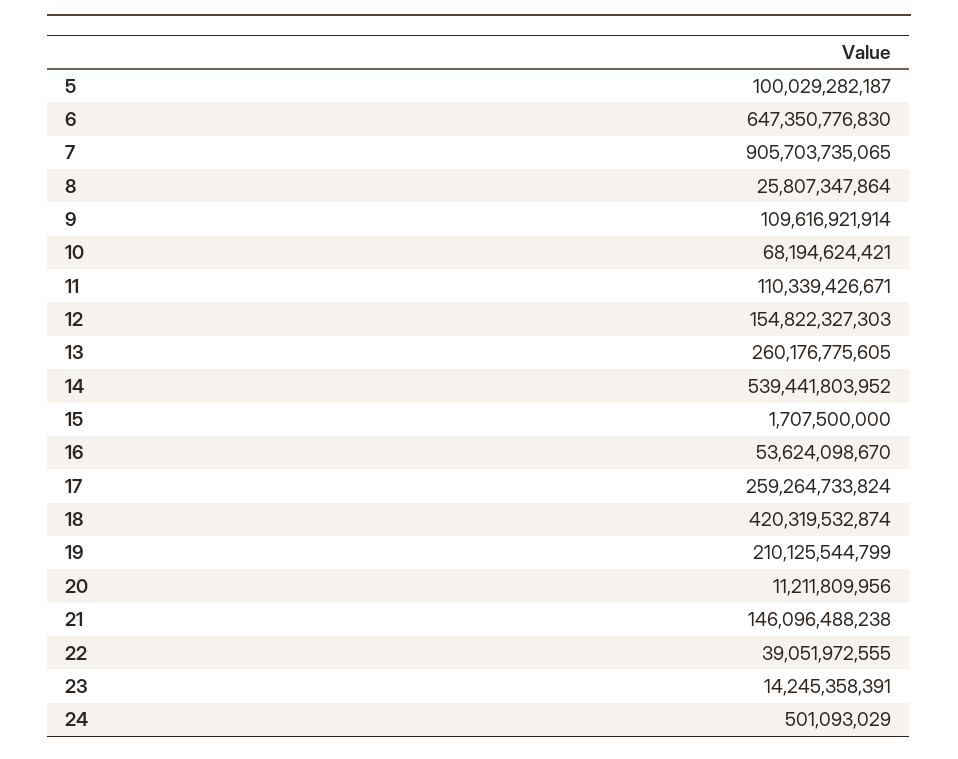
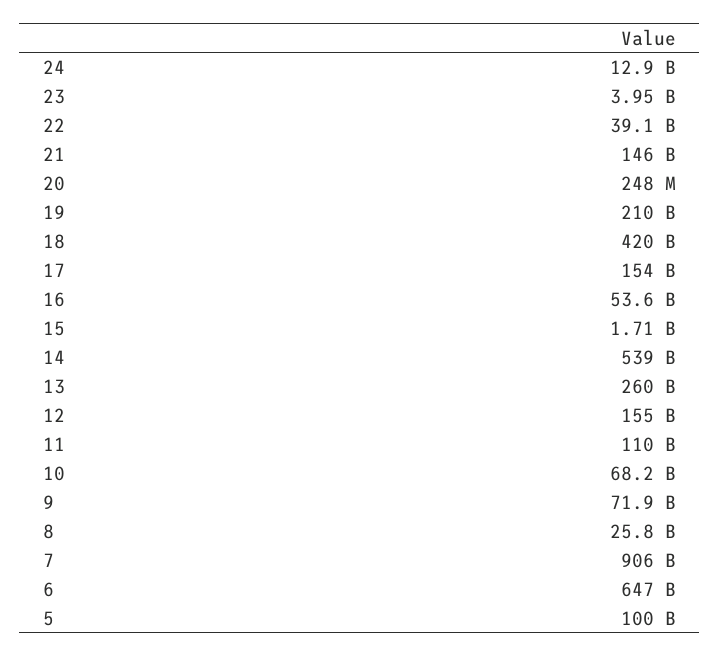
9: 109616921914 -> 71900000000
17: 259264733824 -> 154000000000
20: 11211809956 -> 248000000
23: 14245358391 -> 3950000000
24: 501093029 -> 12900000000

